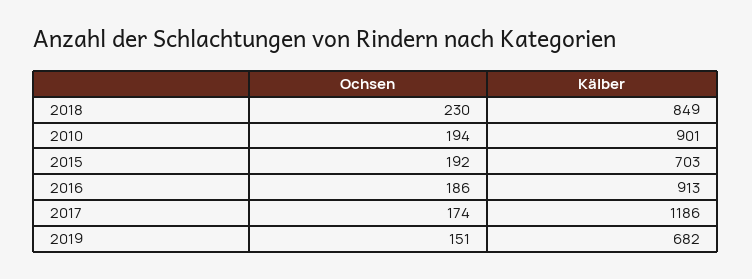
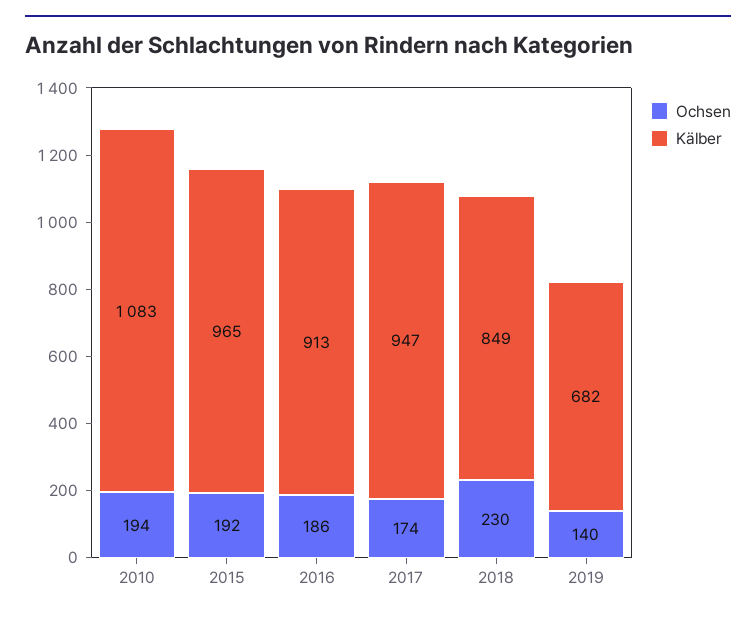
Kälber, 2010: 901 -> 1083
Kälber, 2015: 703 -> 965
Kälber, 2017: 1186 -> 947
Ochsen, 2019: 151 -> 140

